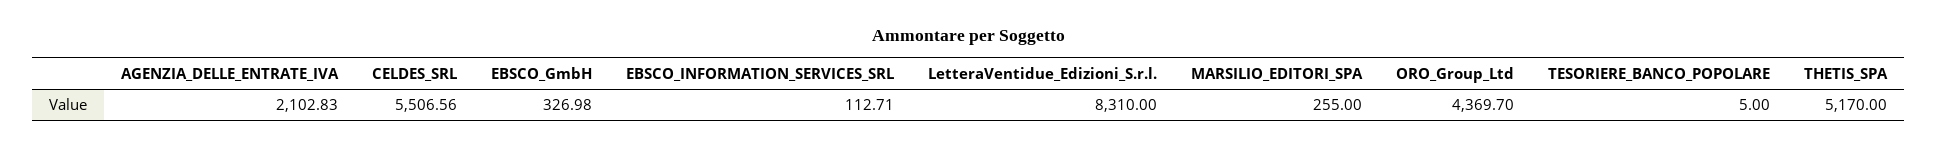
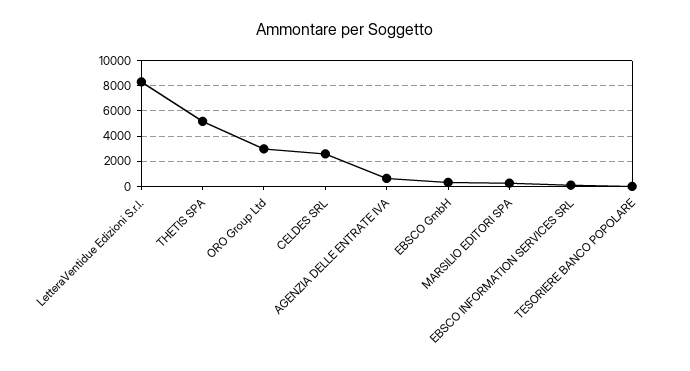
AGENZIA_DELLE_ENTRATE_IVA: 2102.83 -> 500
CELDES_SRL: 5506.56 -> 2500
ORO_Group_Ltd: 4369.7 -> 3000

